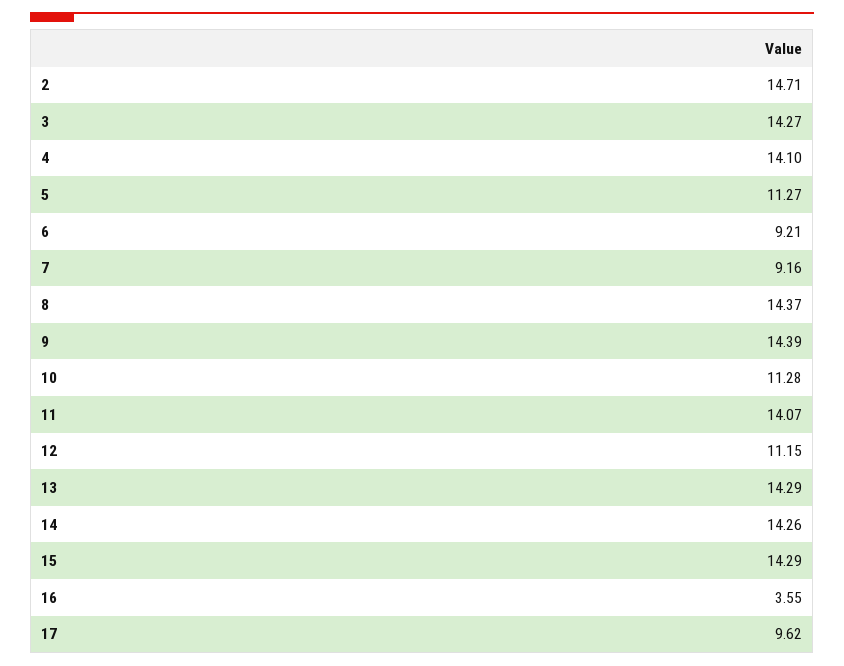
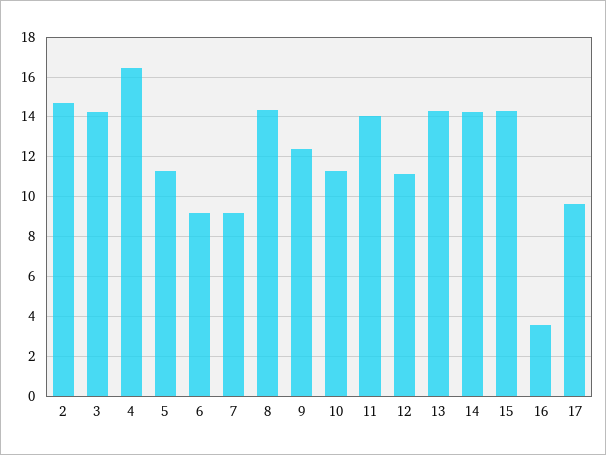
4: 14.1 -> 16.5
9: 14.39 -> 12.5

